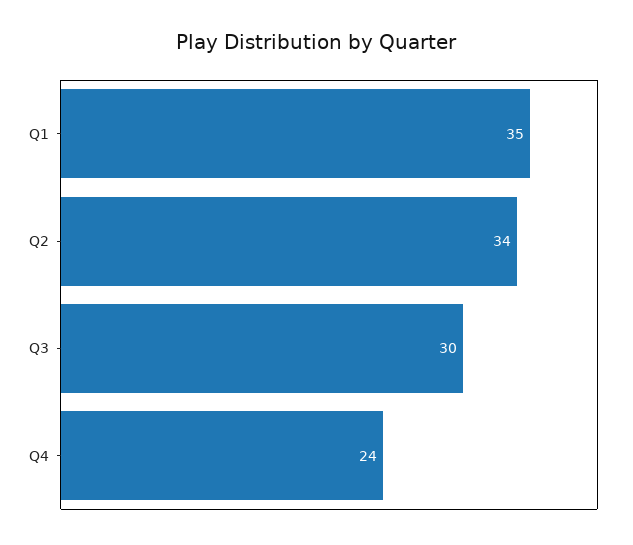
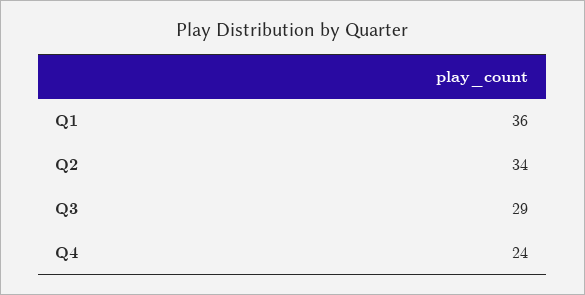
Q1: 35 -> 36
Q3: 30 -> 29

